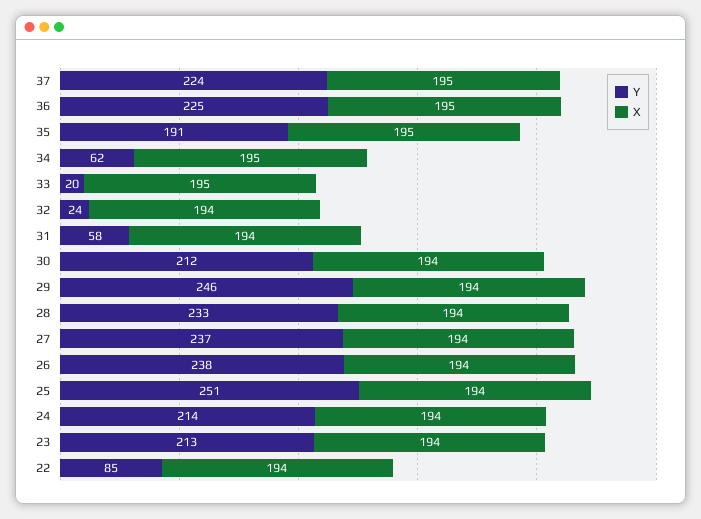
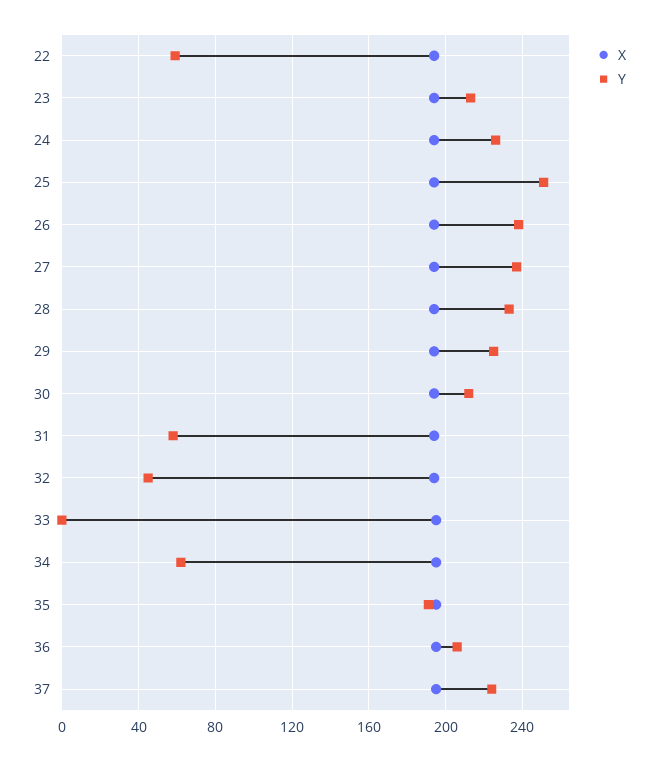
Y, 36: 225 -> 205
Y, 33: 20 -> 0
Y, 32: 24 -> 45
Y, 29: 246 -> 225
Y, 24: 214 -> 225
Y, 22: 85 -> 60

